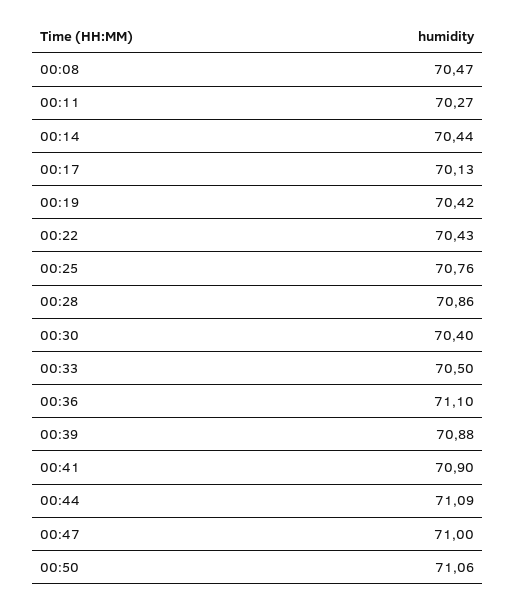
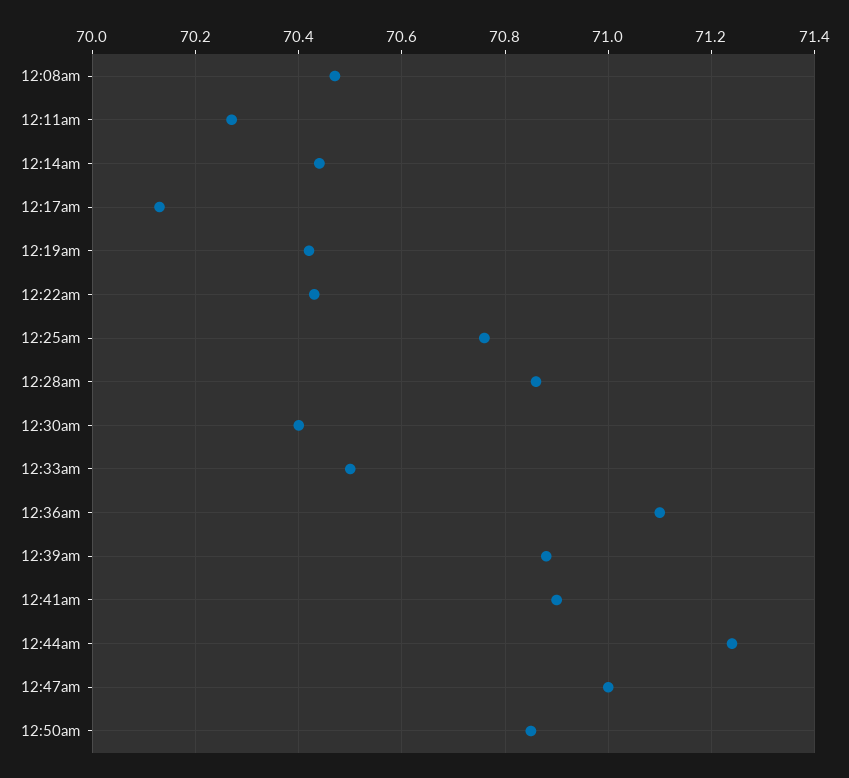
00:44: 71.09 -> 71.25
00:50: 71.06 -> 70.85

